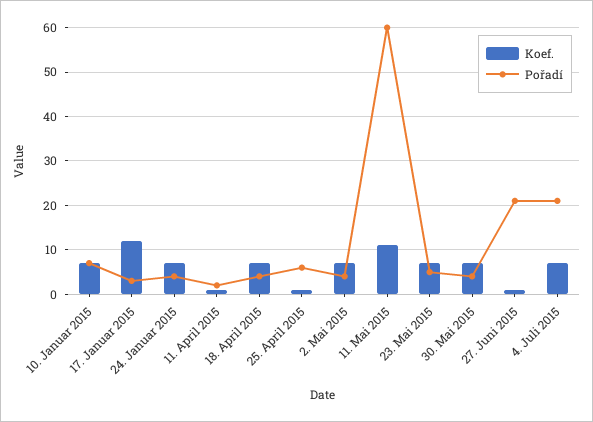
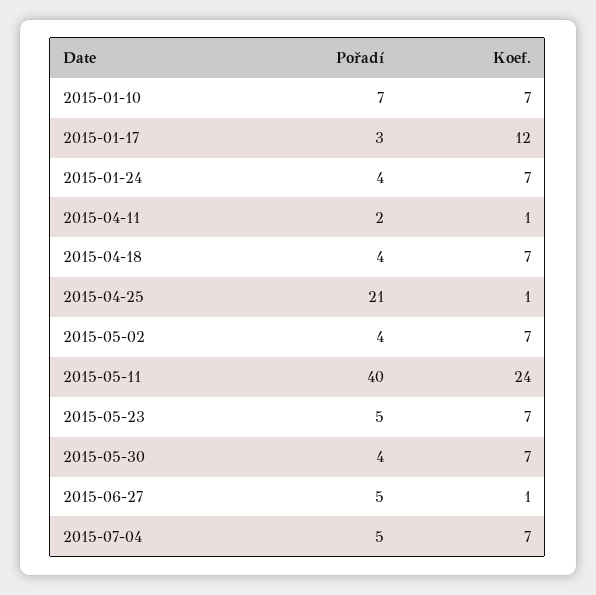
Pořadí, 25. April 2015: 5 -> 21
Koef., 11. Mai 2015: 10 -> 24
Pořadí, 11. Mai 2015: 60 -> 40
Pořadí, 27. Juni 2015: 20 -> 5
Pořadí, 4. Juli 2015: 20 -> 5

